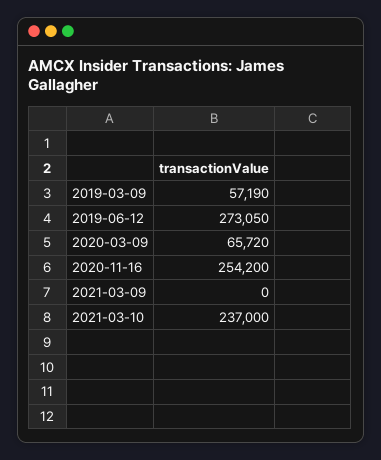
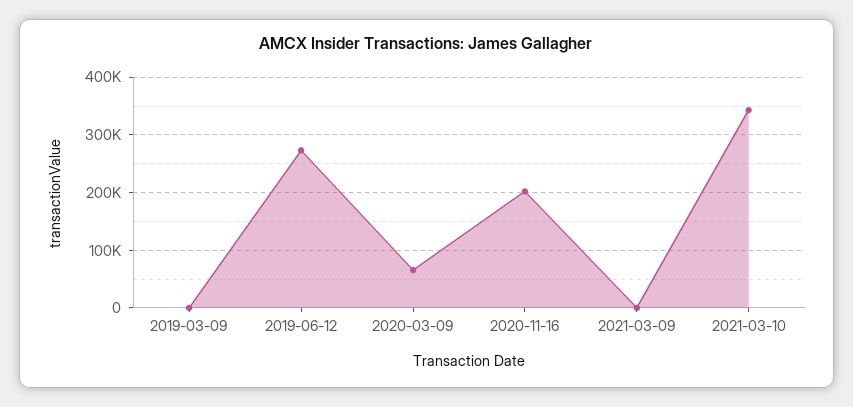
2019-03-09: 57190 -> 0
2020-11-16: 254200 -> 200000
2021-03-10: 237000 -> 340000

